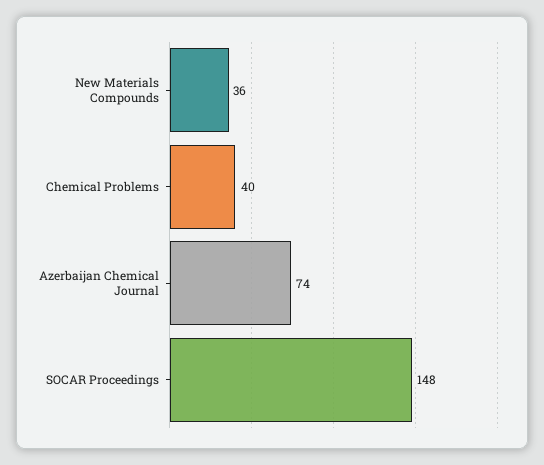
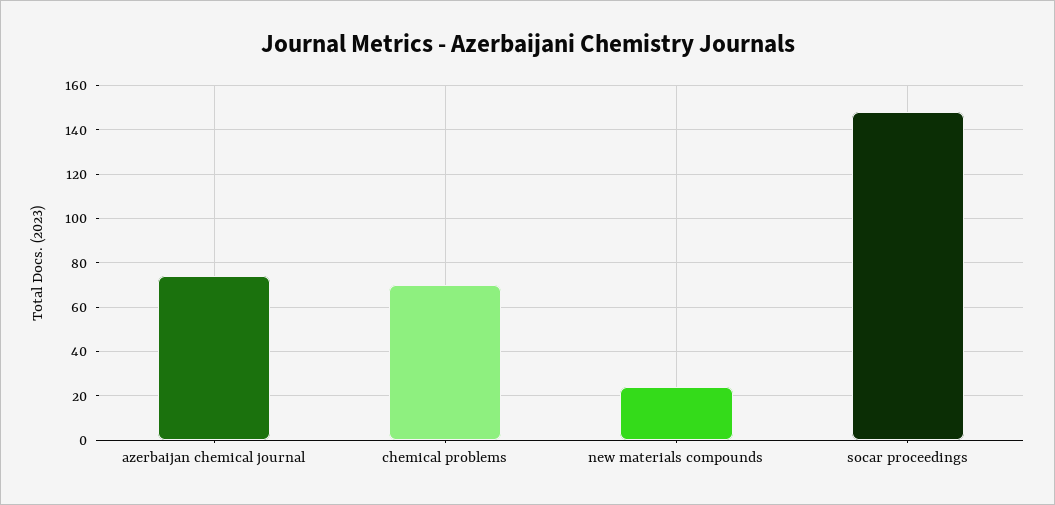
New Materials Compounds: 36 -> 25
Chemical Problems: 40 -> 70

